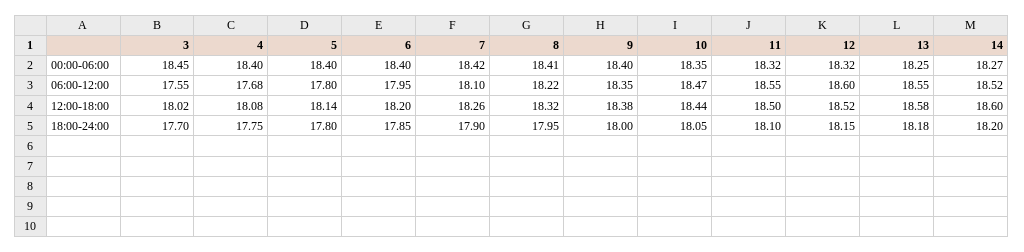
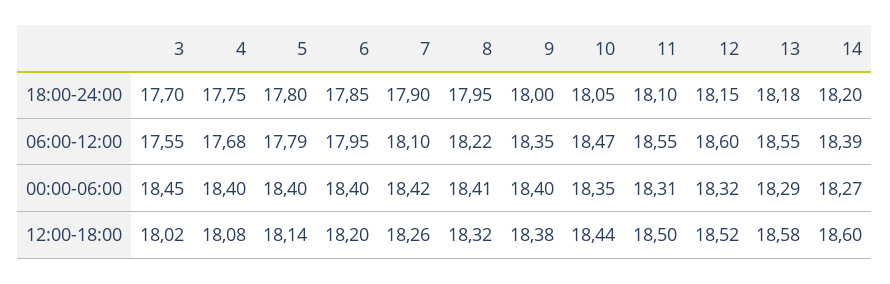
11, 00:00-06:00: 18.32 -> 18.31
13, 00:00-06:00: 18.25 -> 18.29
5, 06:00-12:00: 17.8 -> 17.79
14, 06:00-12:00: 18.52 -> 18.39

